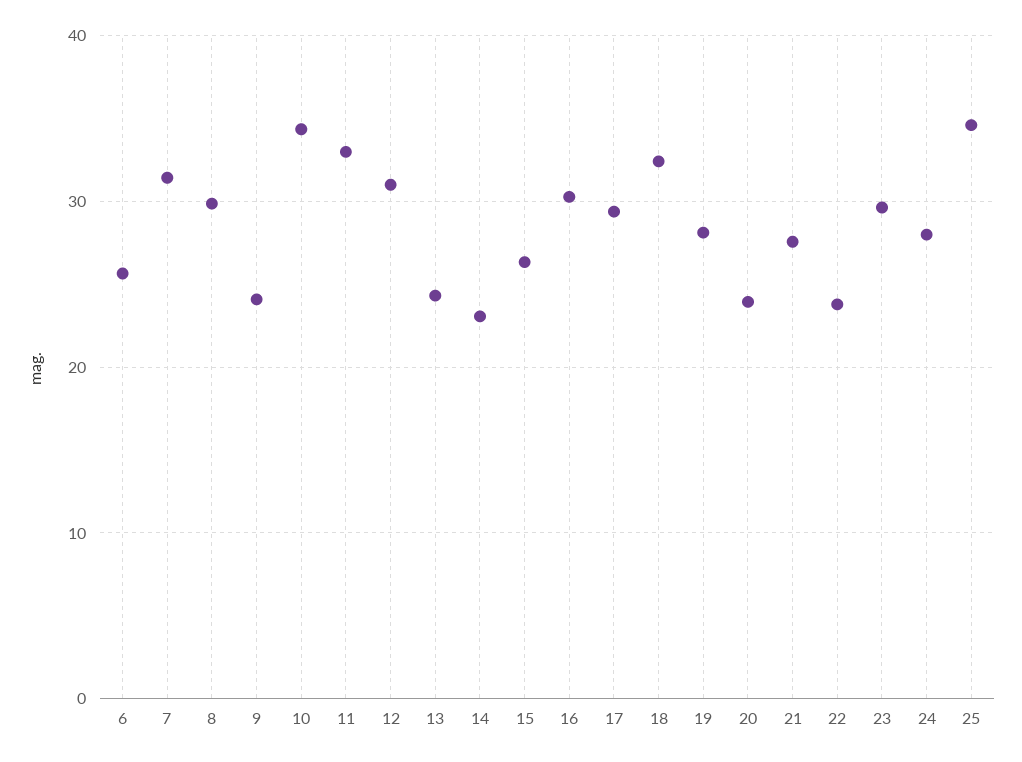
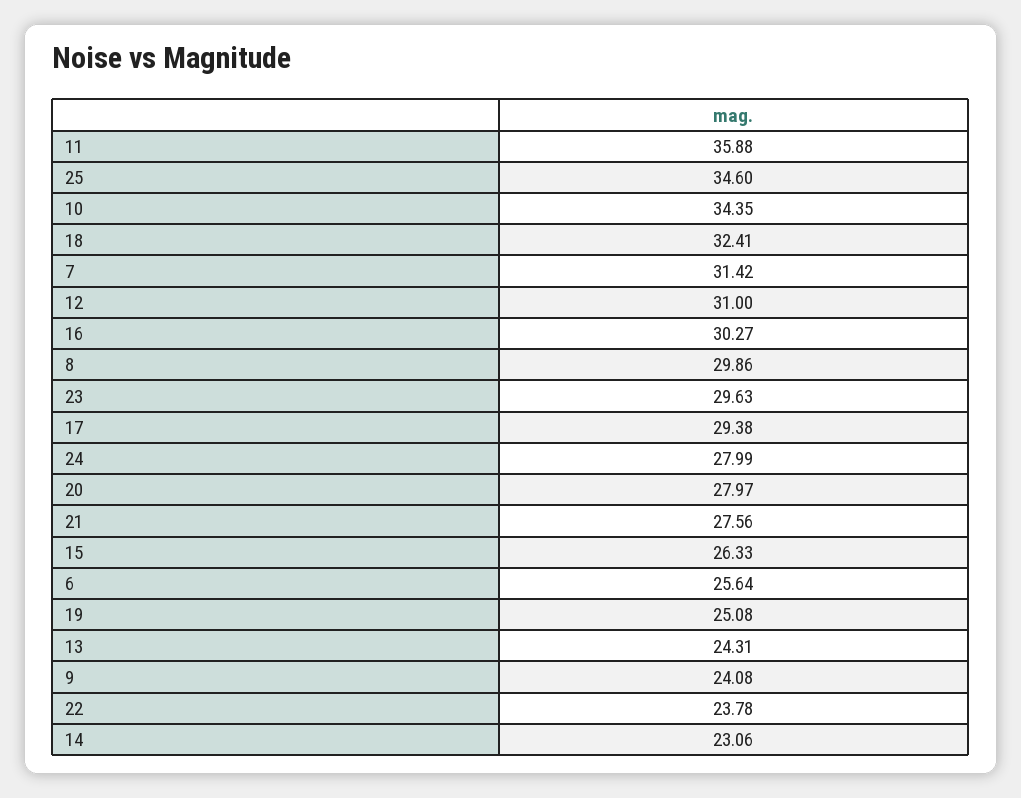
11: 33 -> 35.88
19: 28 -> 25.08
20: 24 -> 27.97

